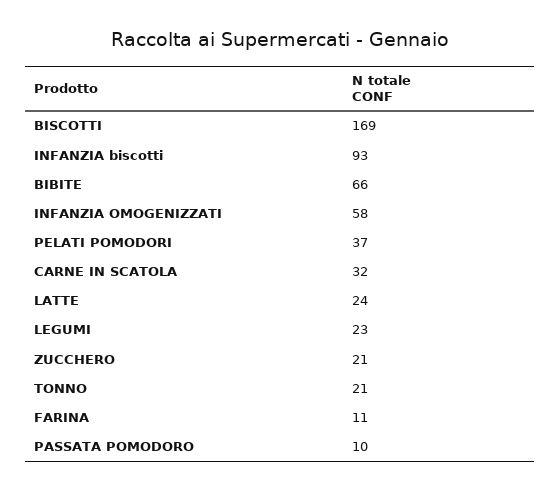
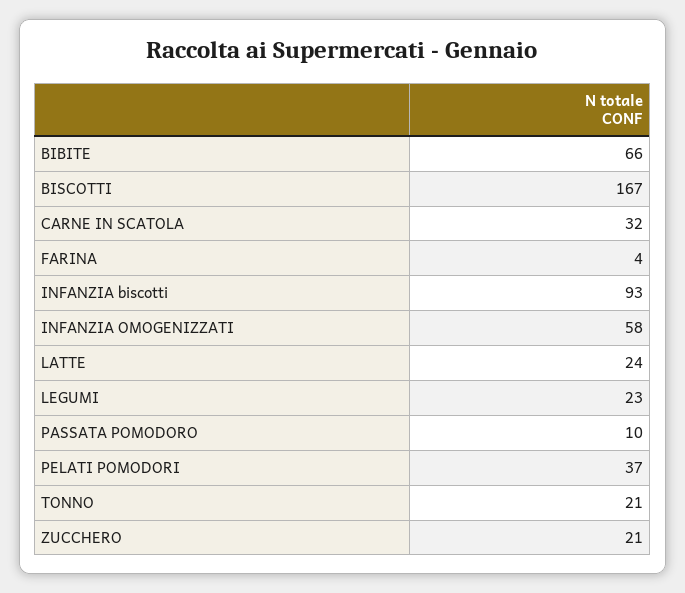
BISCOTTI: 169 -> 167
FARINA: 11 -> 4

